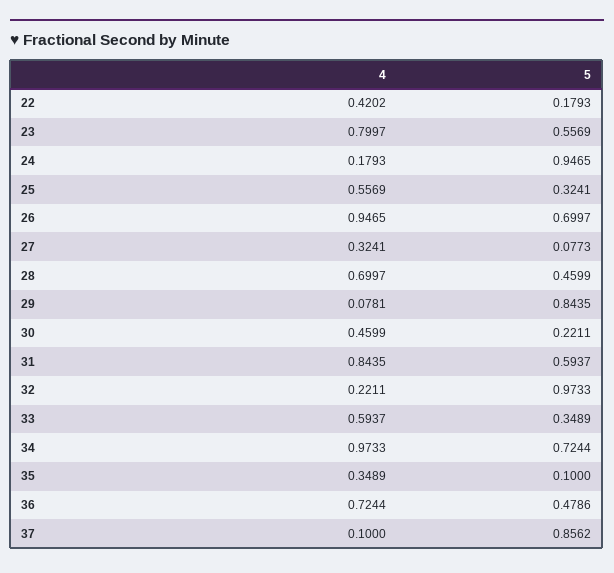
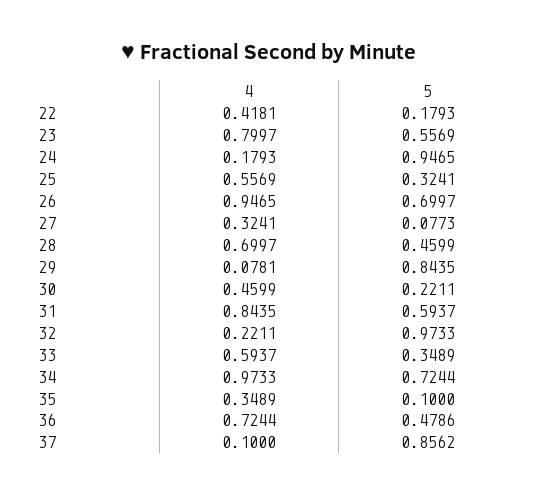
4, 22: 0.4202 -> 0.4181

